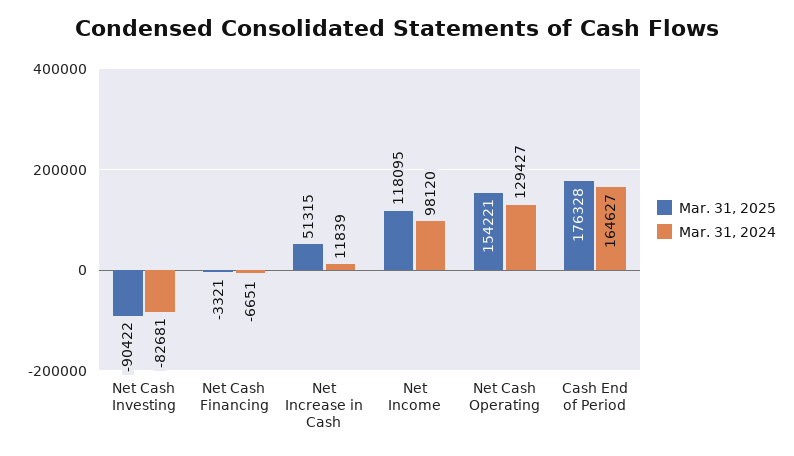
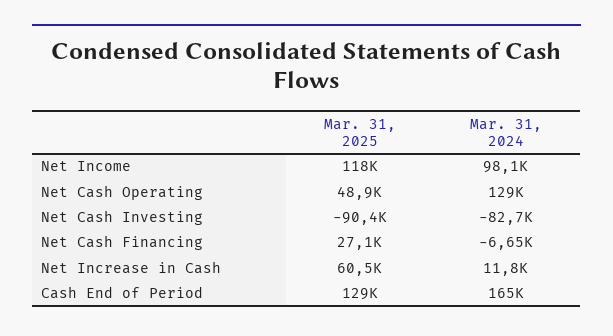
Mar. 31, 2025, Net Cash Financing: -3321 -> 27100
Mar. 31, 2025, Net Increase in Cash: 51315 -> 60500
Mar. 31, 2025, Net Cash Operating: 154221 -> 48900
Mar. 31, 2025, Cash End of Period: 176328 -> 129000

